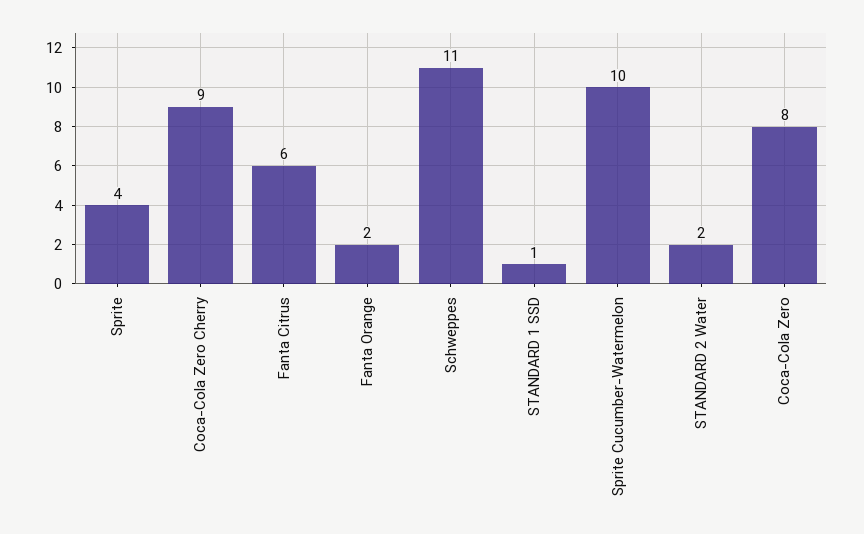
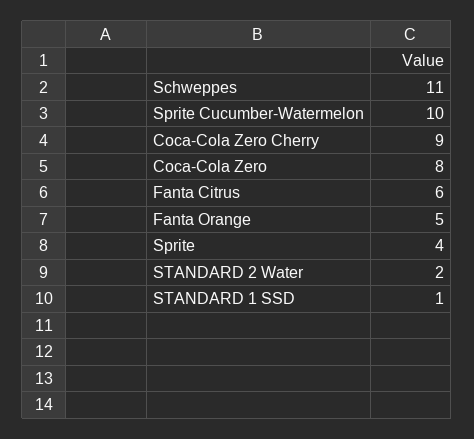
Fanta Orange: 2 -> 5

